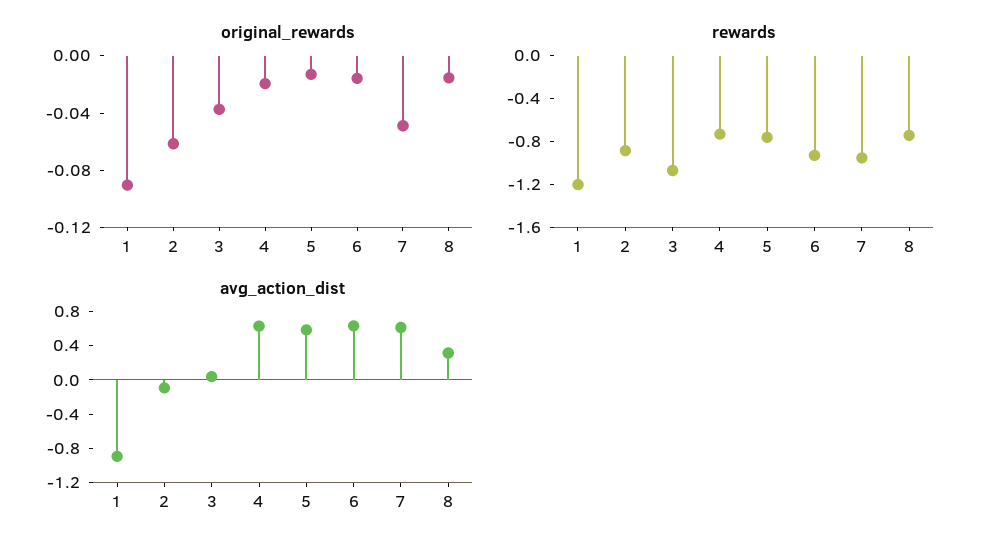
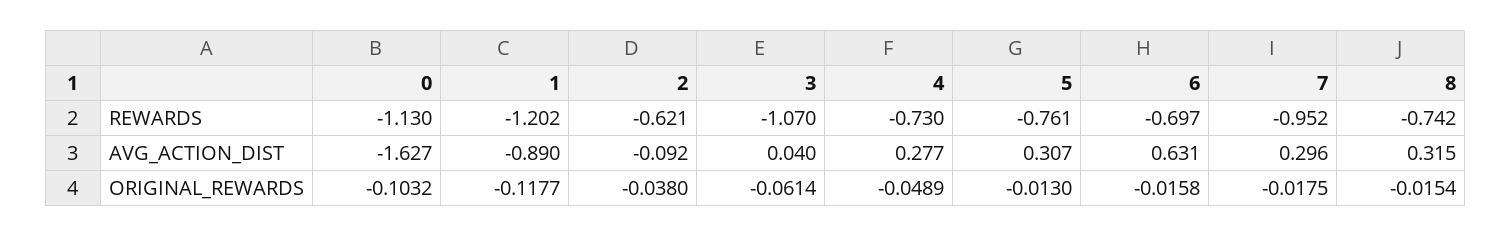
original_rewards, 1: -0.09 -> -0.1177
original_rewards, 2: -0.06 -> -0.038
original_rewards, 3: -0.04 -> -0.0614
original_rewards, 4: -0.02 -> -0.0489
original_rewards, 7: -0.05 -> -0.0175
rewards, 2: -0.9 -> -0.621
rewards, 6: -0.9 -> -0.697
avg_action_dist, 4: 0.6 -> 0.277
avg_action_dist, 5: 0.6 -> 0.307
avg_action_dist, 7: 0.6 -> 0.296
rewards, 0: none -> -1.13
avg_action_dist, 0: none -> -1.627
original_rewards, 0: none -> -0.1032

